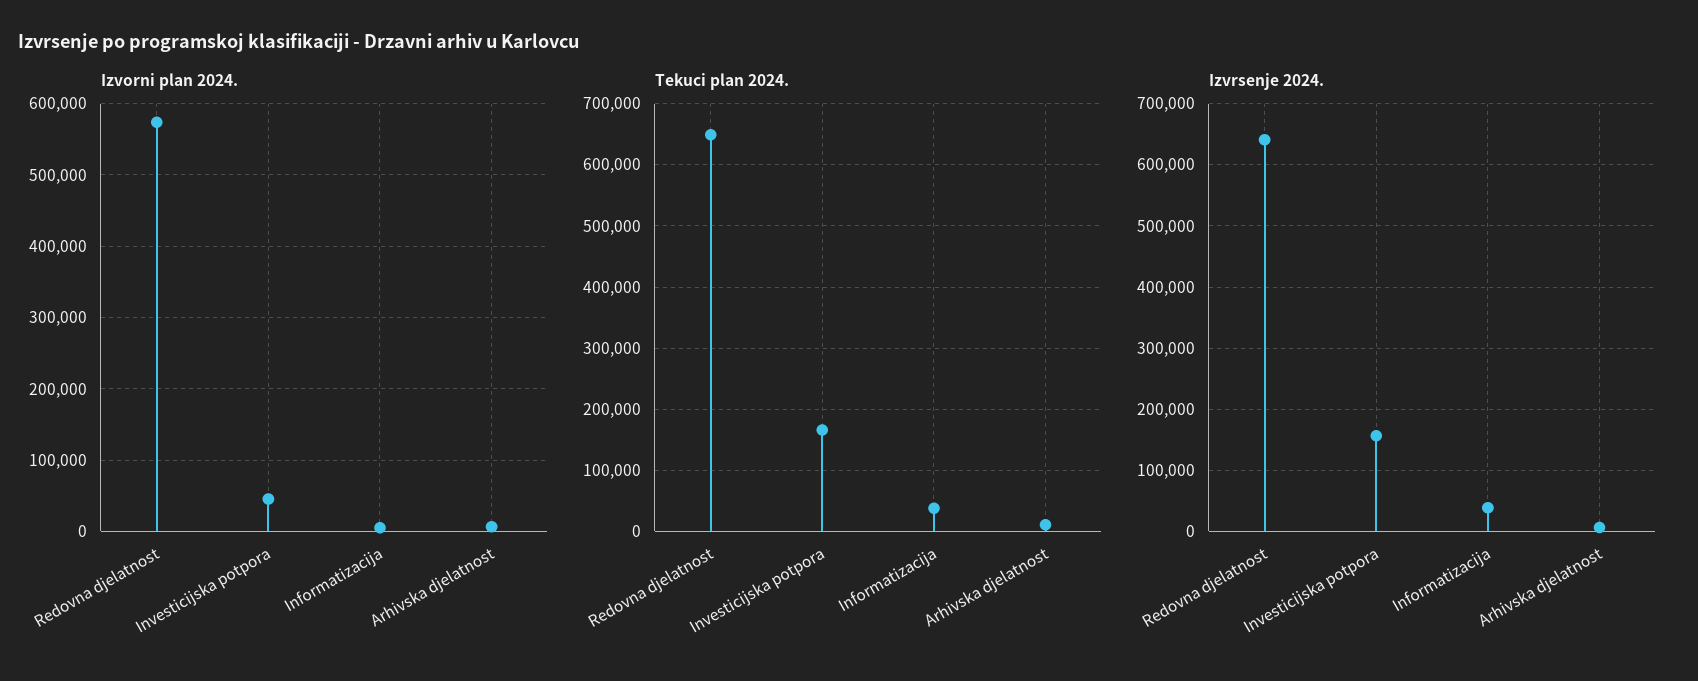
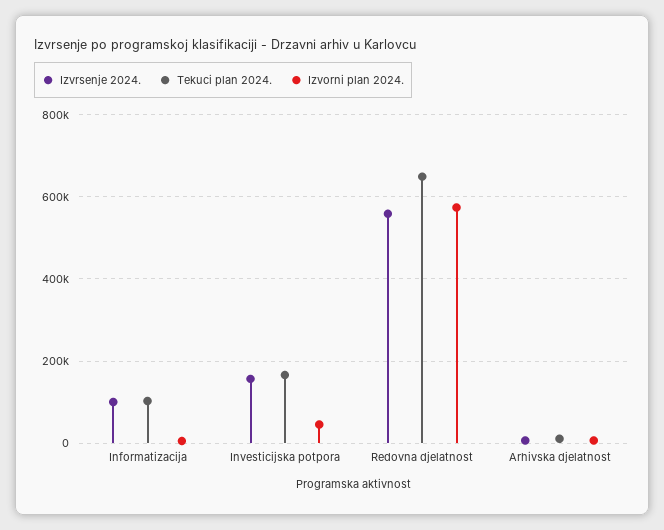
Tekuci plan 2024., Informatizacija: 40000 -> 100000
Izvrsenje 2024., Redovna djelatnost: 640000 -> 560000
Izvrsenje 2024., Informatizacija: 40000 -> 100000

